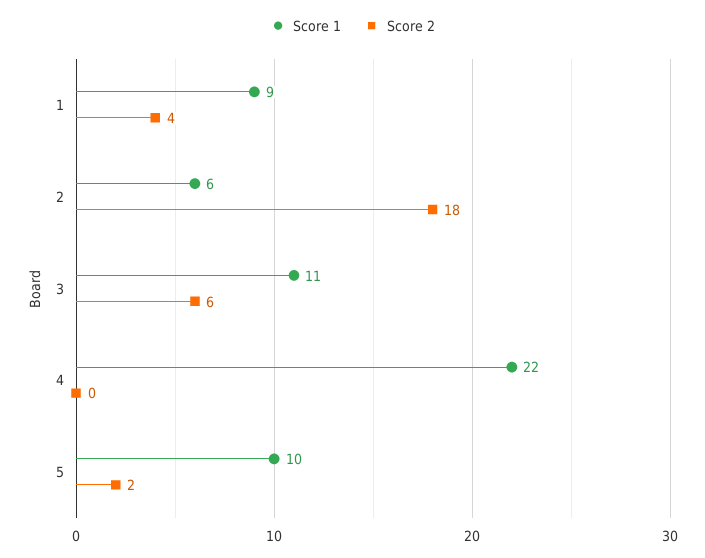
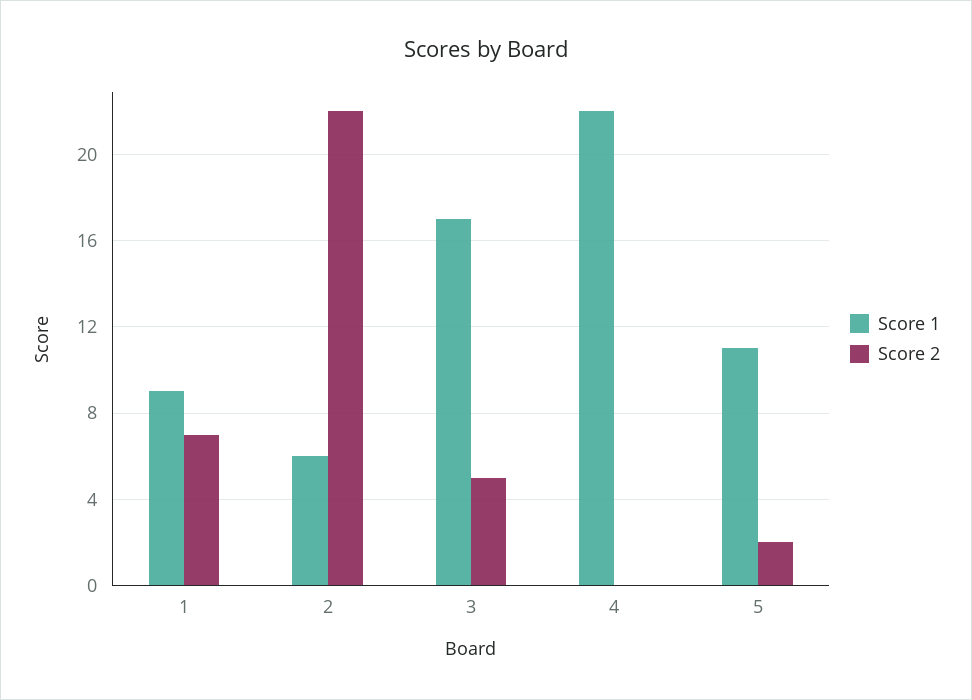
Score 2, 1: 4 -> 7
Score 2, 2: 18 -> 22
Score 1, 3: 11 -> 17
Score 2, 3: 6 -> 5
Score 1, 5: 10 -> 11

